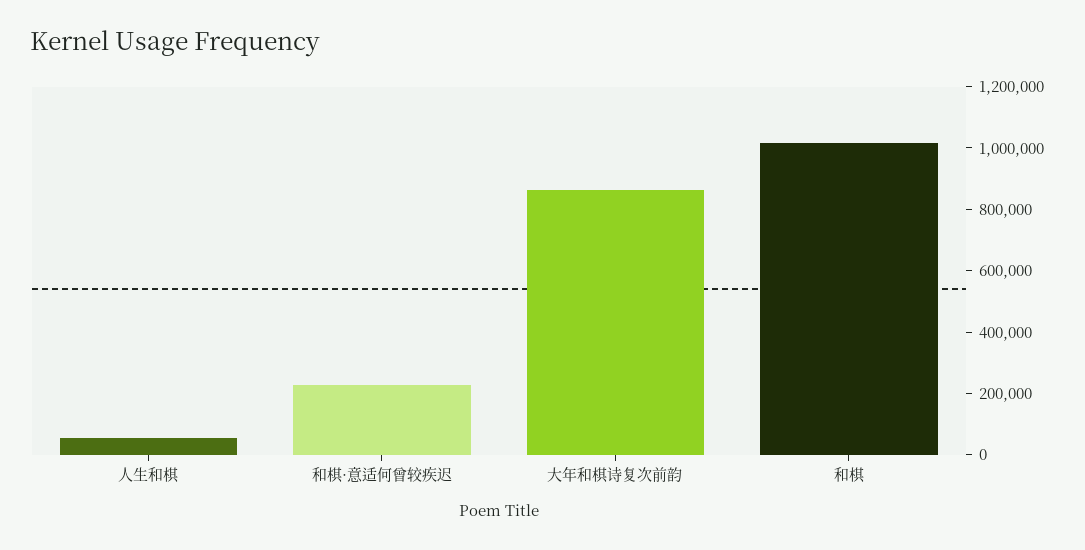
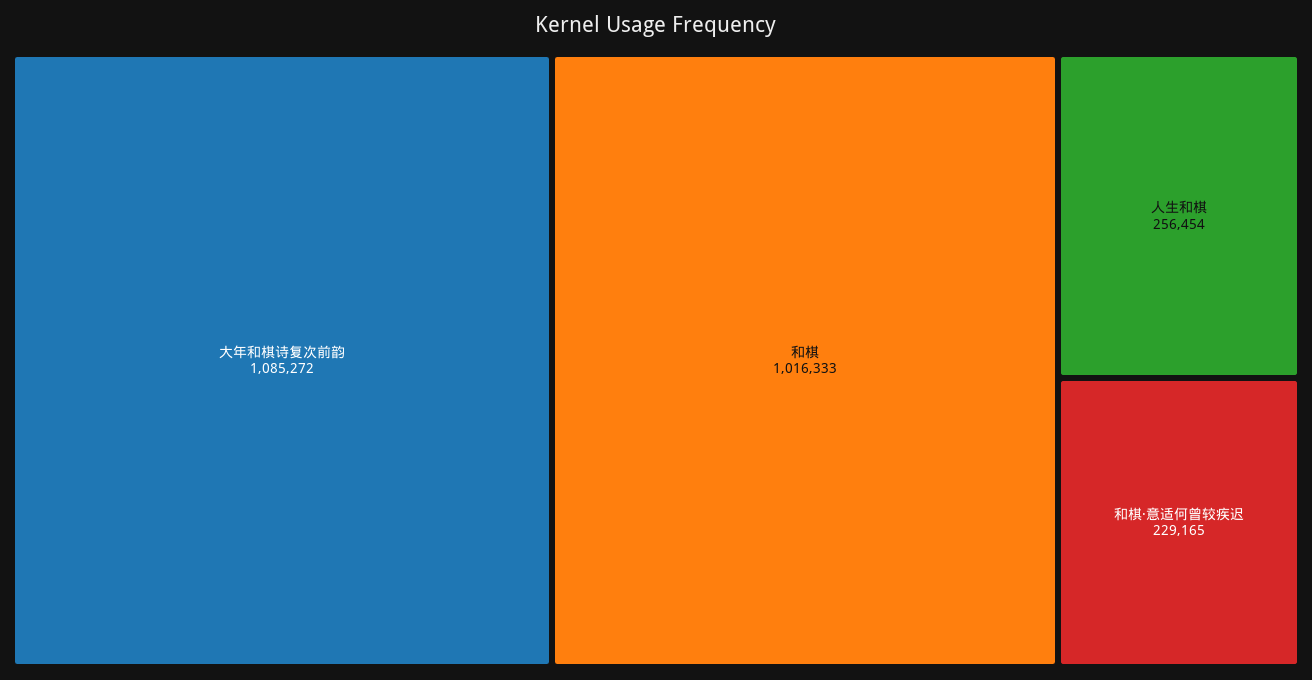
人生和棋: 50000 -> 256454
大年和棋诗复次前韵: 850000 -> 1085272

